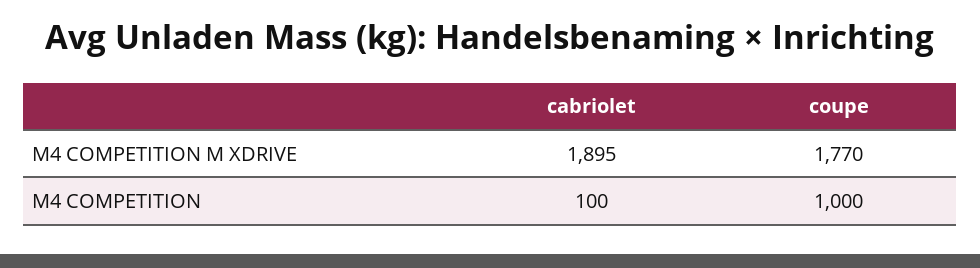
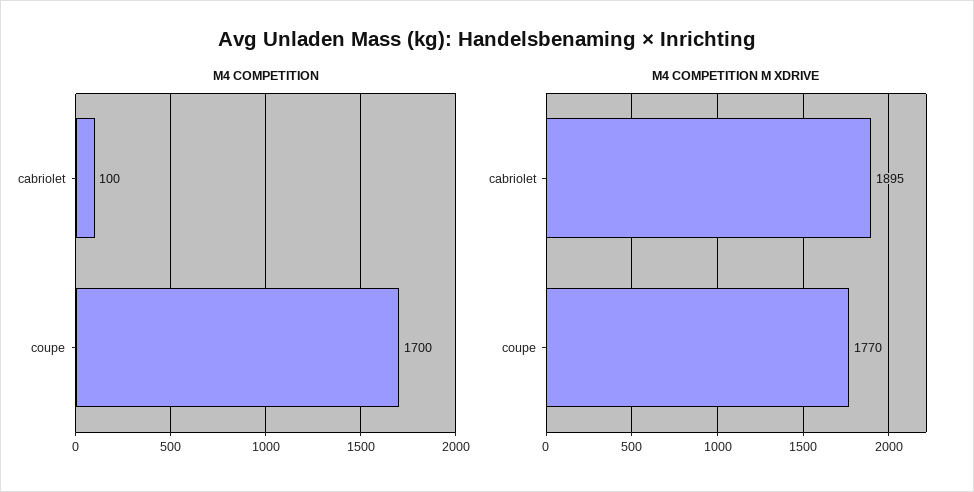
M4 COMPETITION, coupe: 1000 -> 1700

